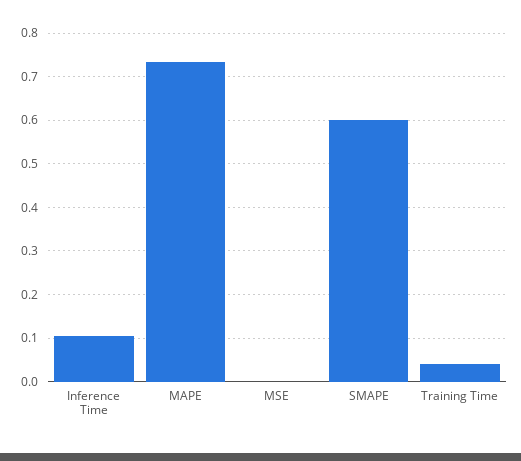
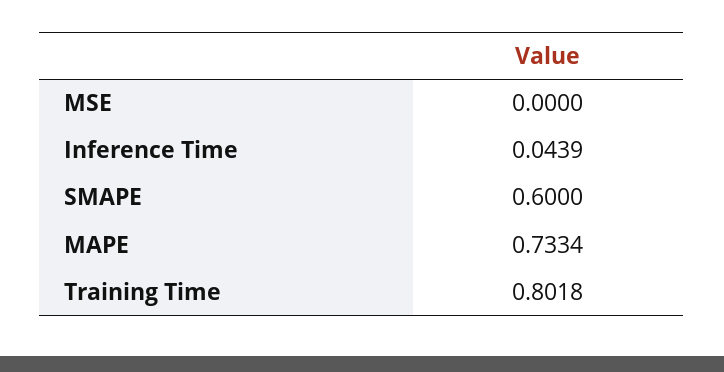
Inference Time: 0.1 -> 0.0439
Training Time: 0.04 -> 0.8018

